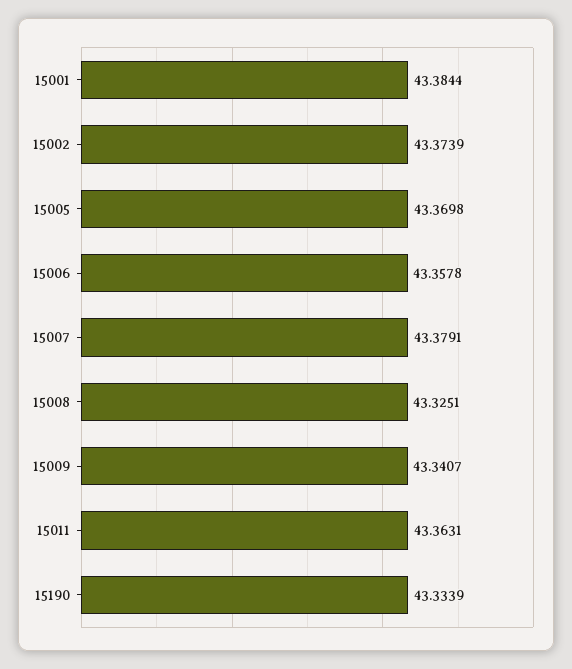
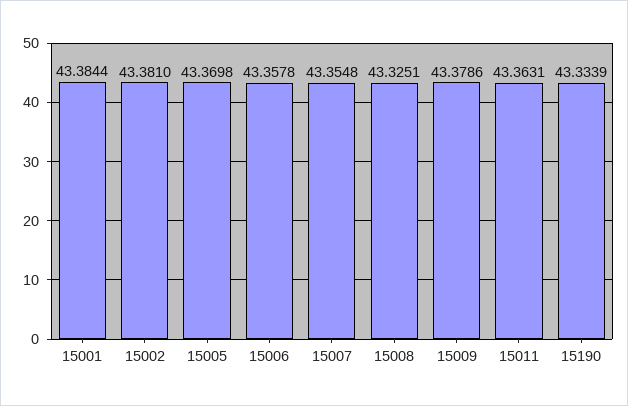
15002: 43.3739 -> 43.381
15007: 43.3791 -> 43.3548
15009: 43.3407 -> 43.3786

